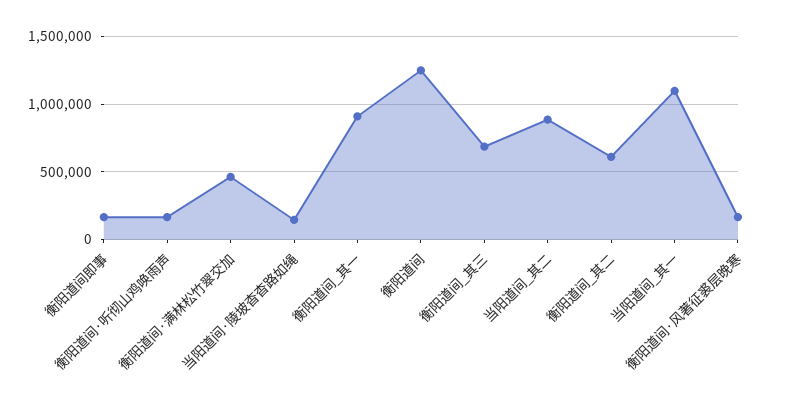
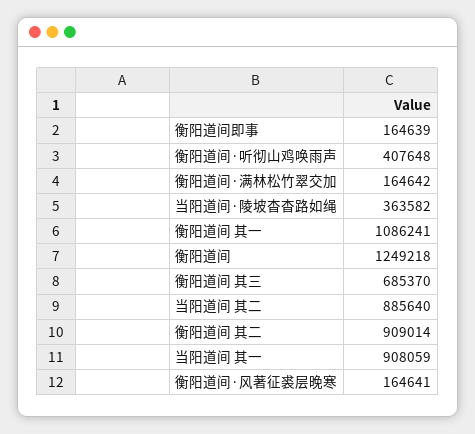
衡阳道间·听彻山鸡唤雨声: 150000 -> 407648
衡阳道间·满林松竹翠交加: 450000 -> 164642
当阳道间·陵坡杳杳路如绳: 150000 -> 363582
衡阳道间_其一: 900000 -> 1086241
衡阳道间_其二: 600000 -> 909014
当阳道间_其一: 1100000 -> 908059

